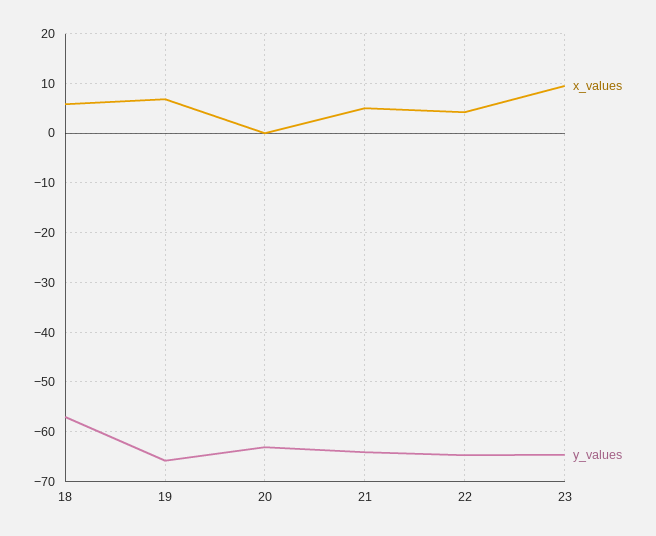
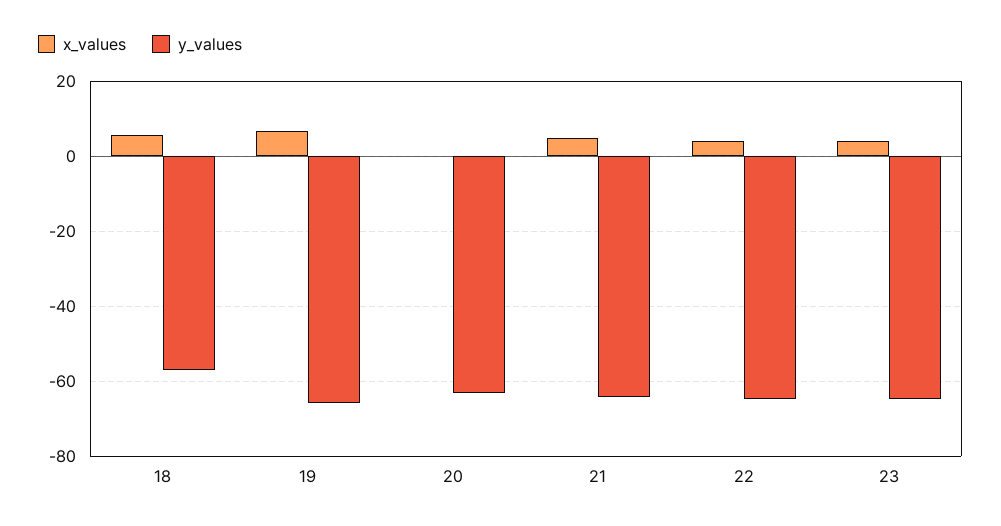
x_values, 23: 10 -> 4

